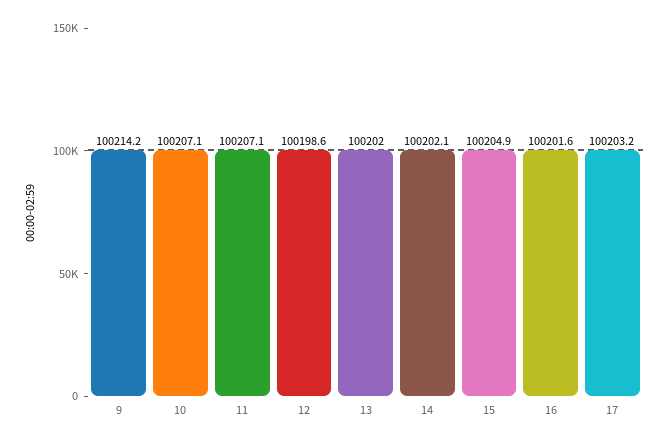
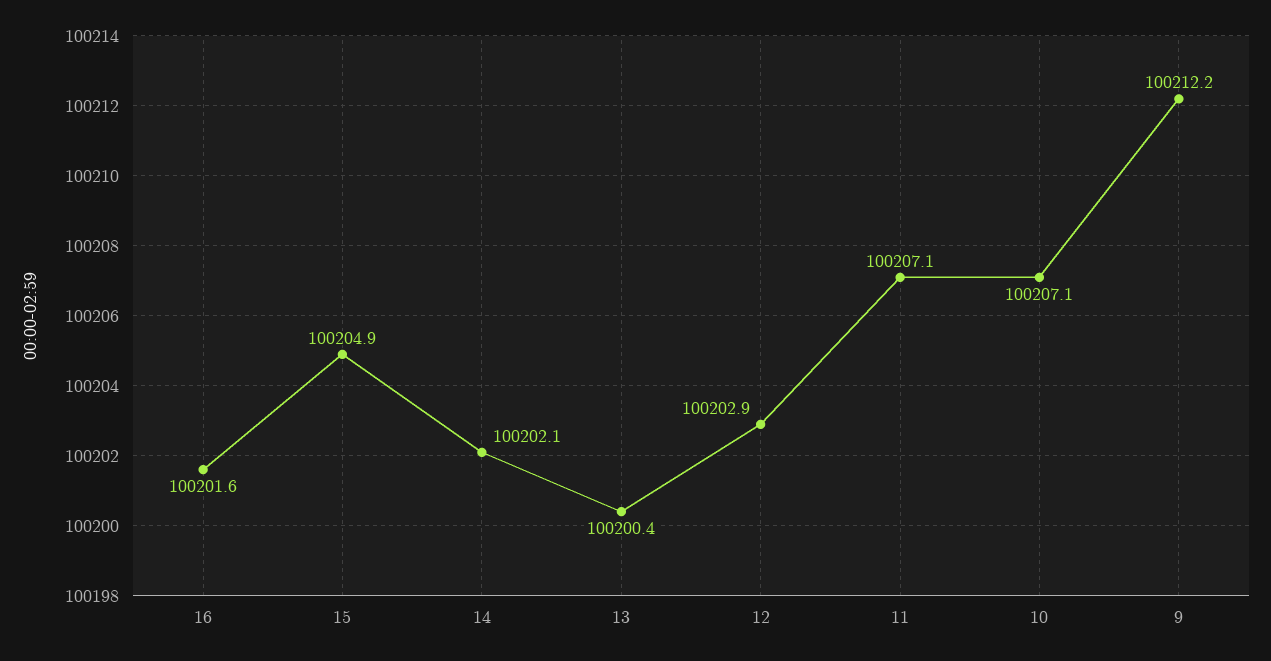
9: 100214.2 -> 100212.2
12: 100198.6 -> 100202.9
13: 100202 -> 100200.4
17: 100203.2 -> none

